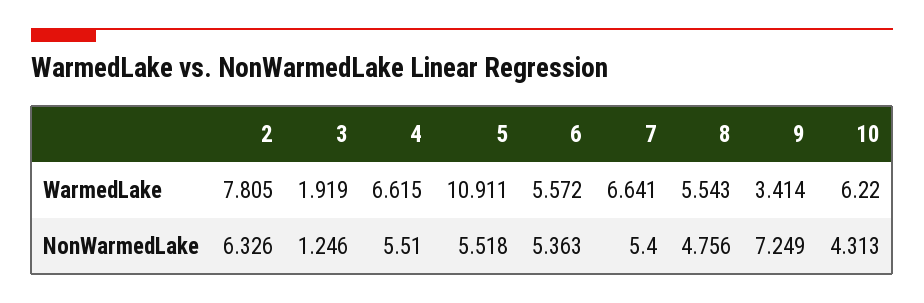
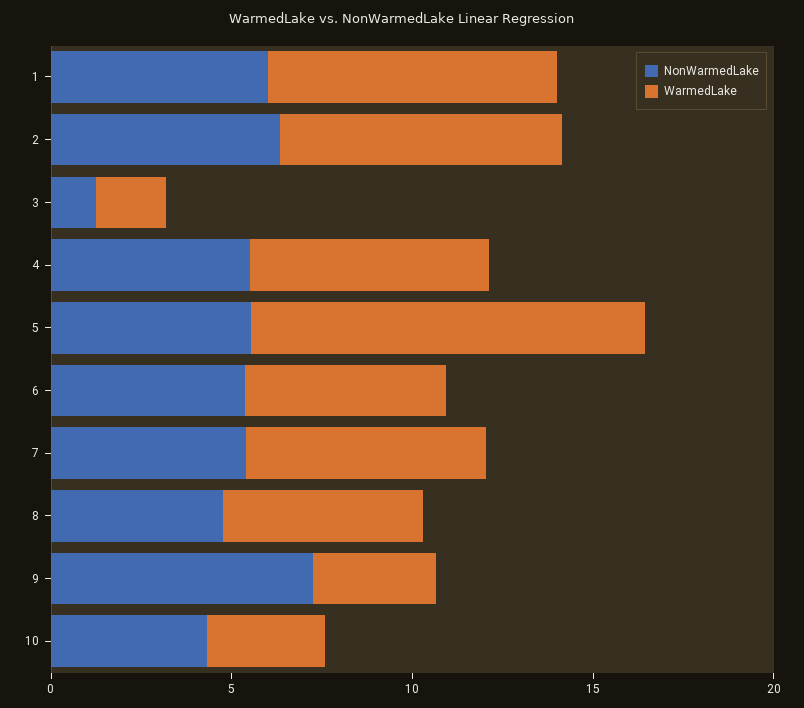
WarmedLake, 10: 6.22 -> 3
NonWarmedLake, 1: none -> 6
WarmedLake, 1: none -> 8

